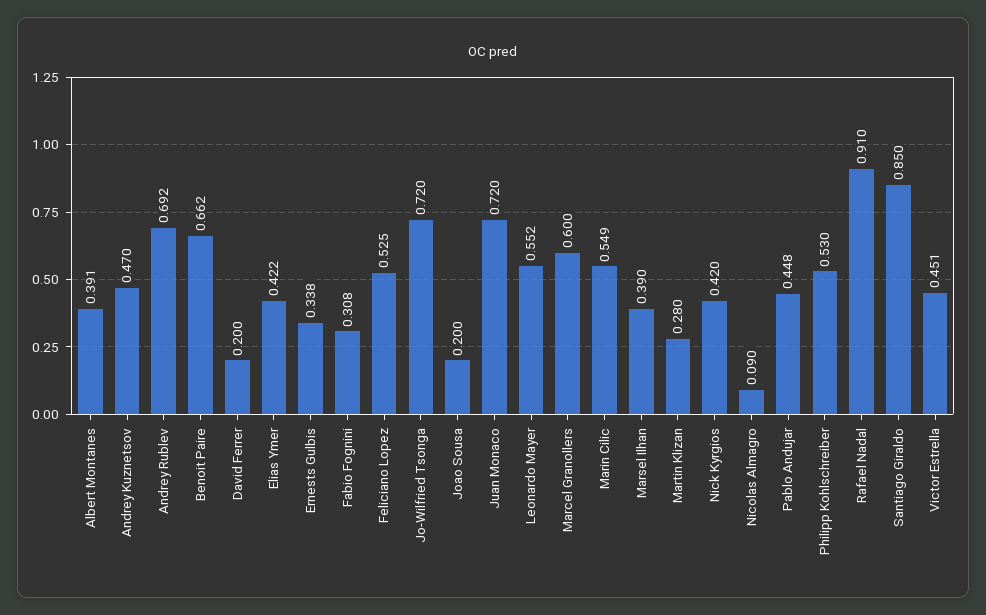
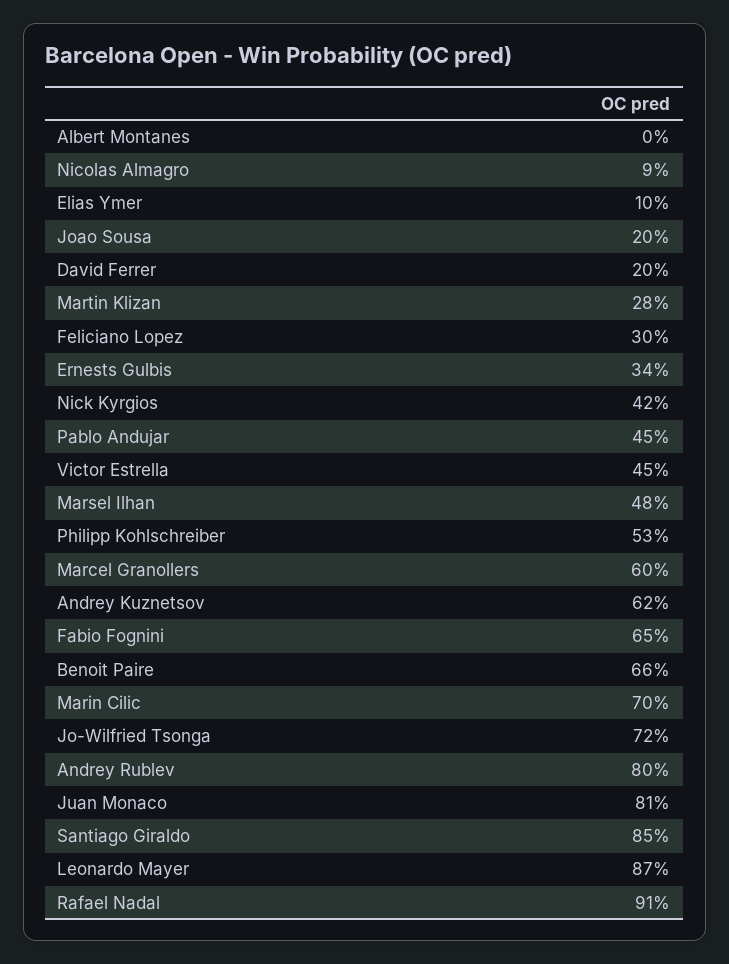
Albert Montanes: 0.391 -> 0
Andrey Kuznetsov: 0.47 -> 0.62
Andrey Rublev: 0.692 -> 0.8
Elias Ymer: 0.422 -> 0.1
Fabio Fognini: 0.308 -> 0.65
Feliciano Lopez: 0.525 -> 0.3
Juan Monaco: 0.72 -> 0.81
Leonardo Mayer: 0.552 -> 0.87
Marin Cilic: 0.549 -> 0.7
Marsel Ilhan: 0.39 -> 0.48

